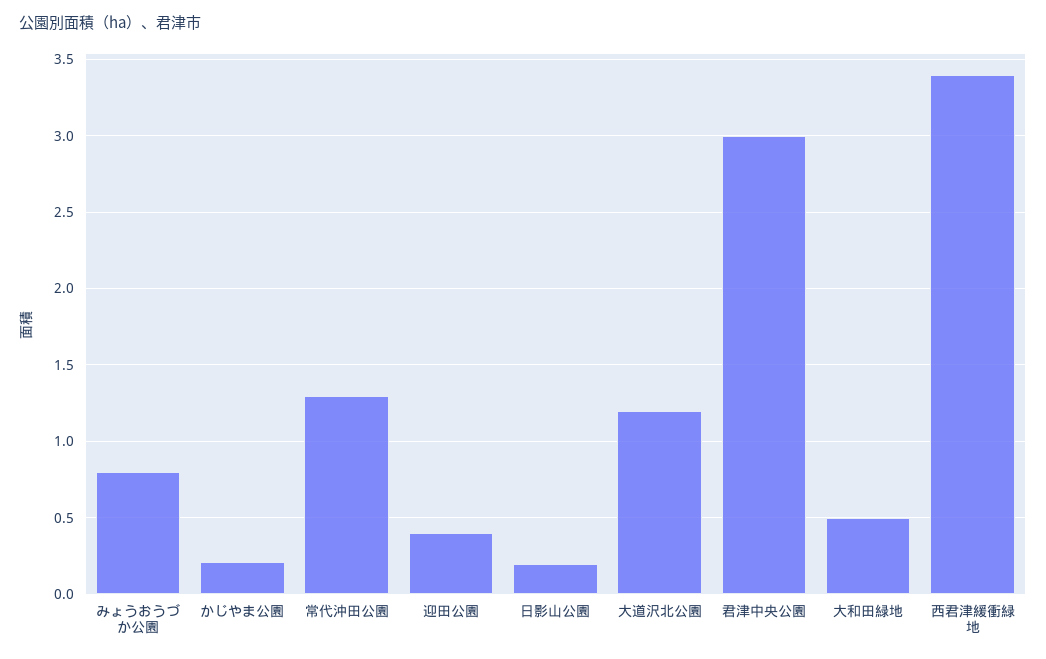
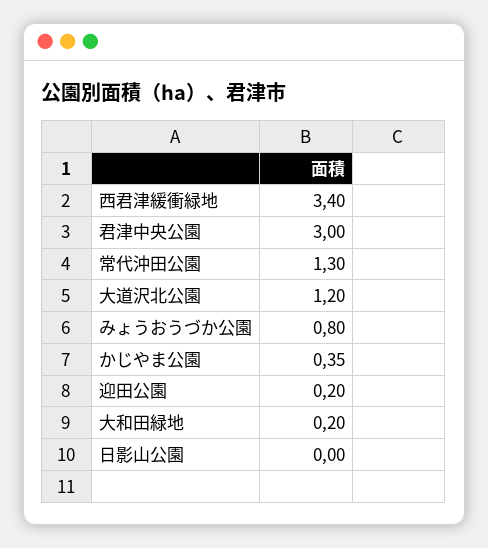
かじやま公園: 0.2 -> 0.35
迎田公園: 0.4 -> 0.2
日影山公園: 0.2 -> 0
大和田緑地: 0.5 -> 0.2

